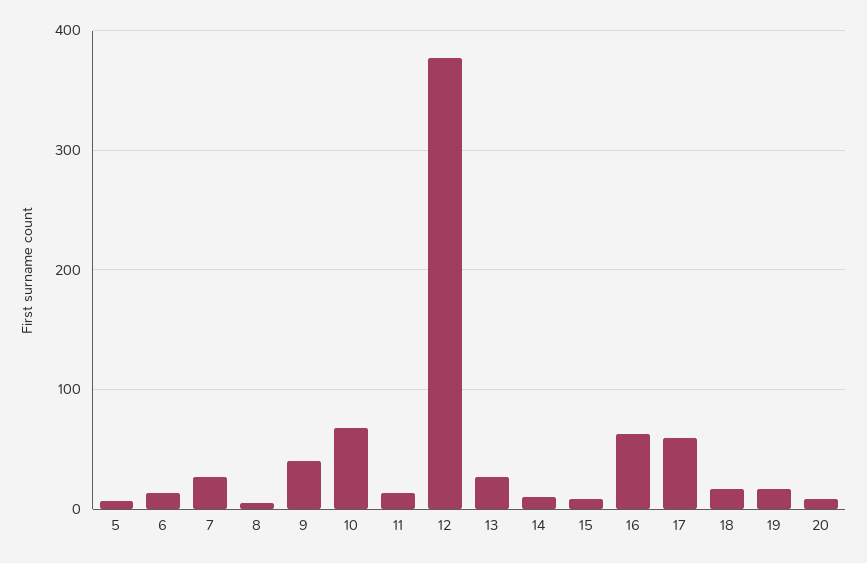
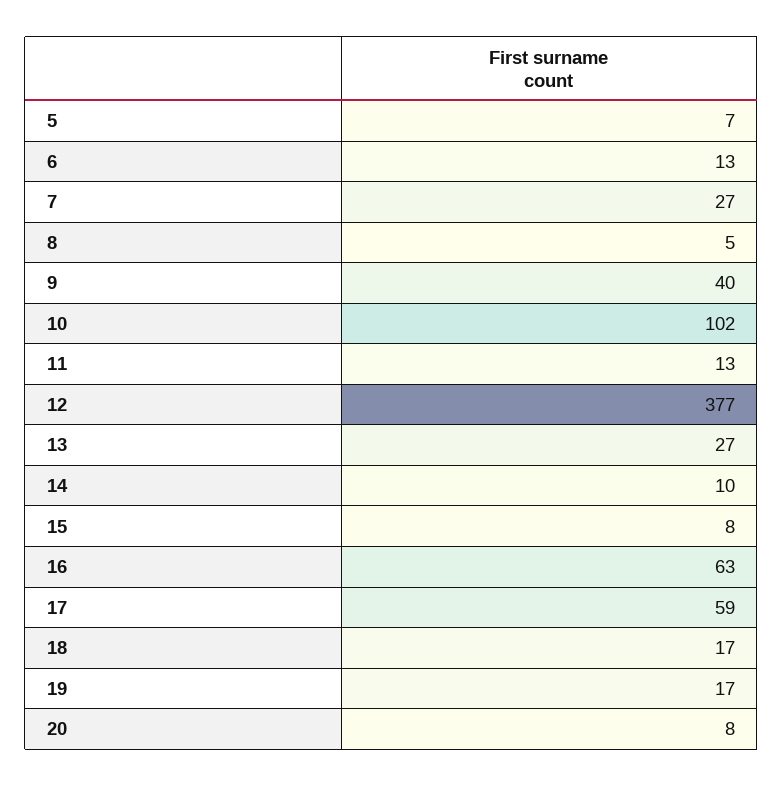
10: 70 -> 102

